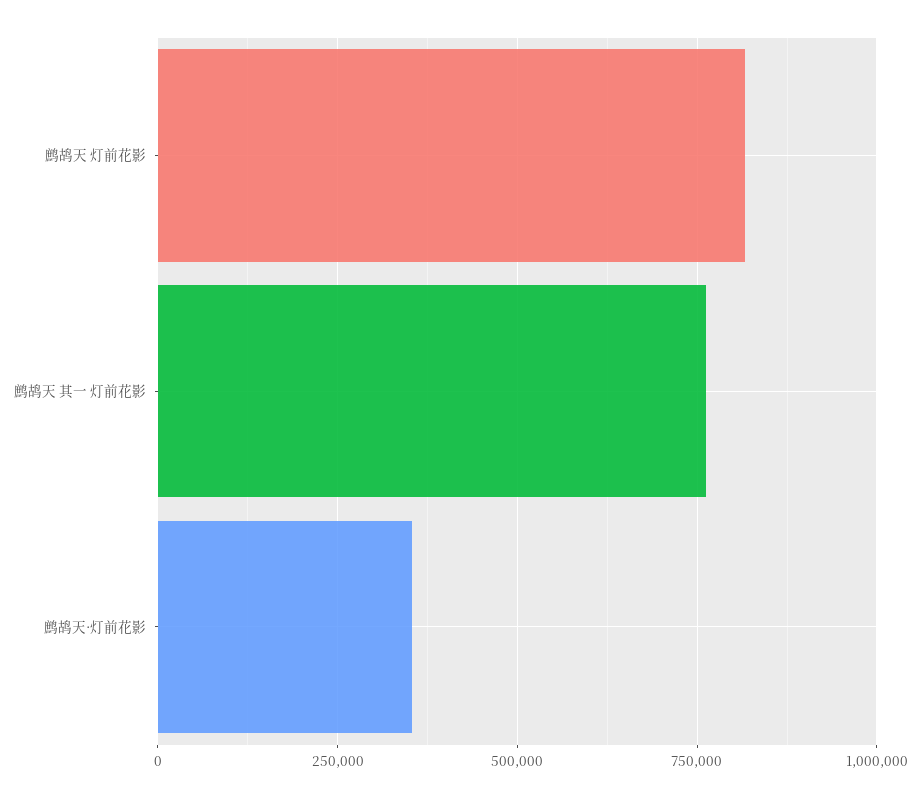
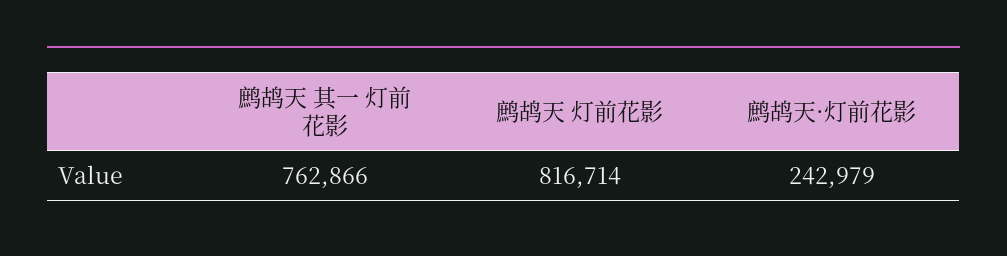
鹧鸪天·灯前花影: 350000 -> 242979

